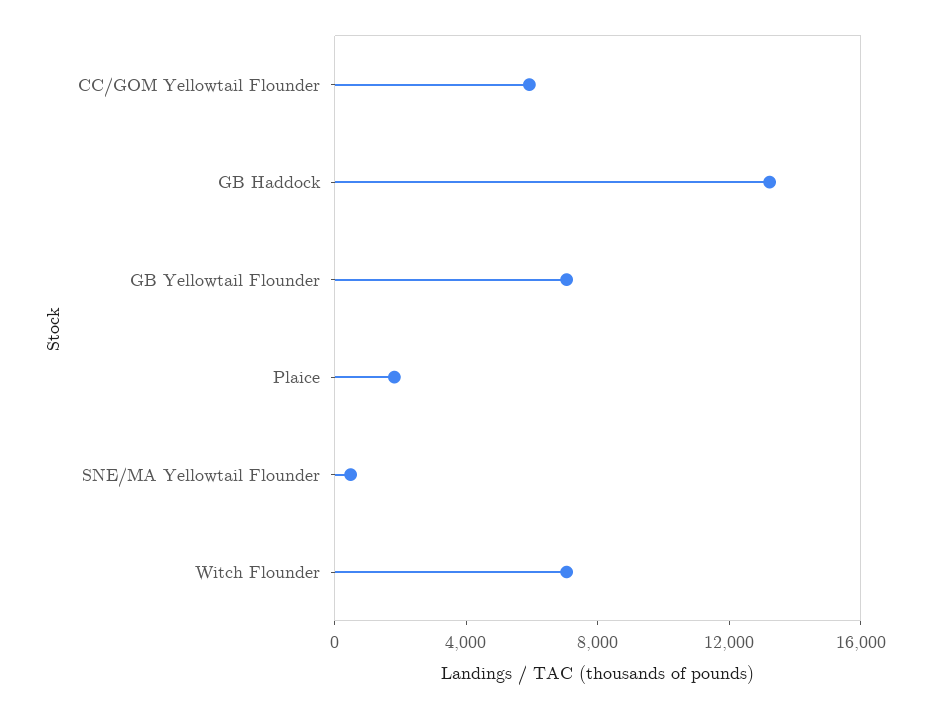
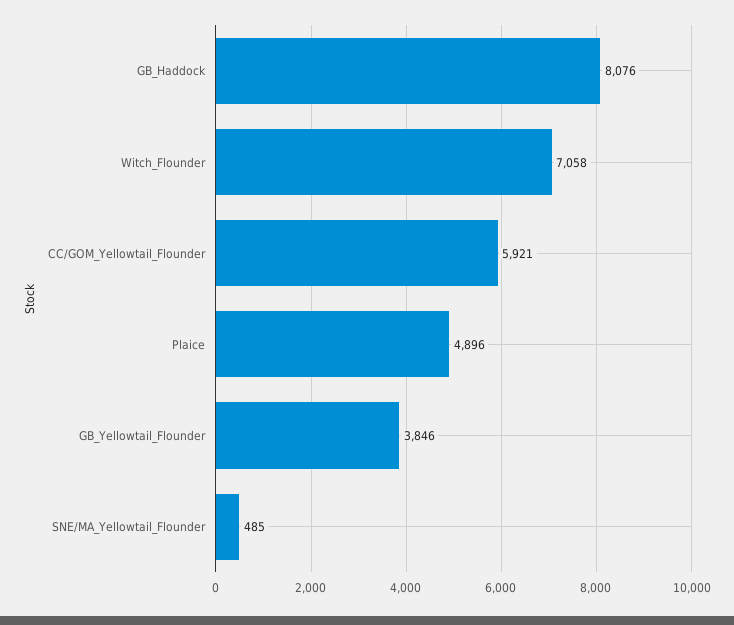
GB Haddock: 13000 -> 8076
GB Yellowtail Flounder: 7000 -> 3846
Plaice: 2000 -> 4896

